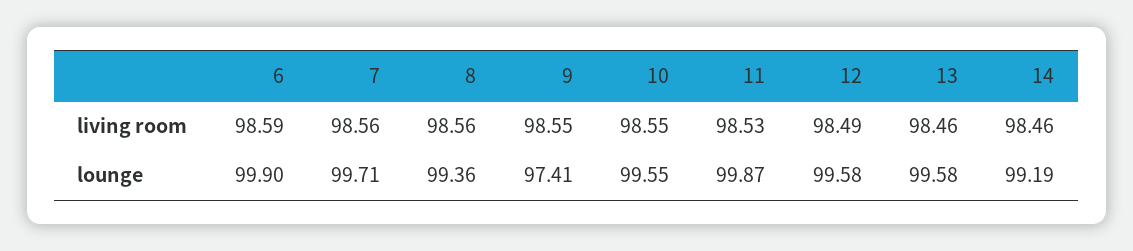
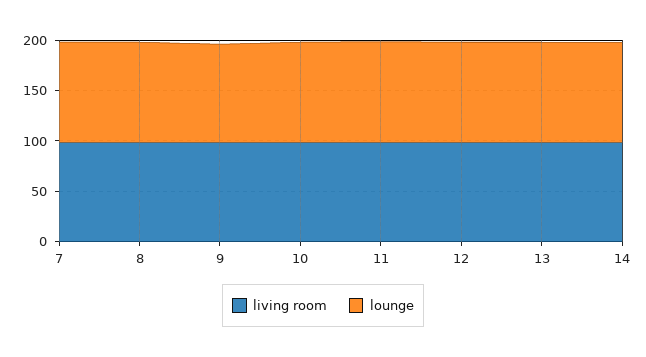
living room, 6: 98.59 -> none
lounge, 6: 99.9 -> none

